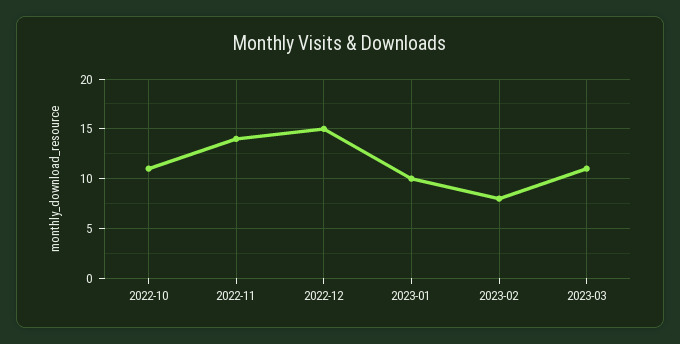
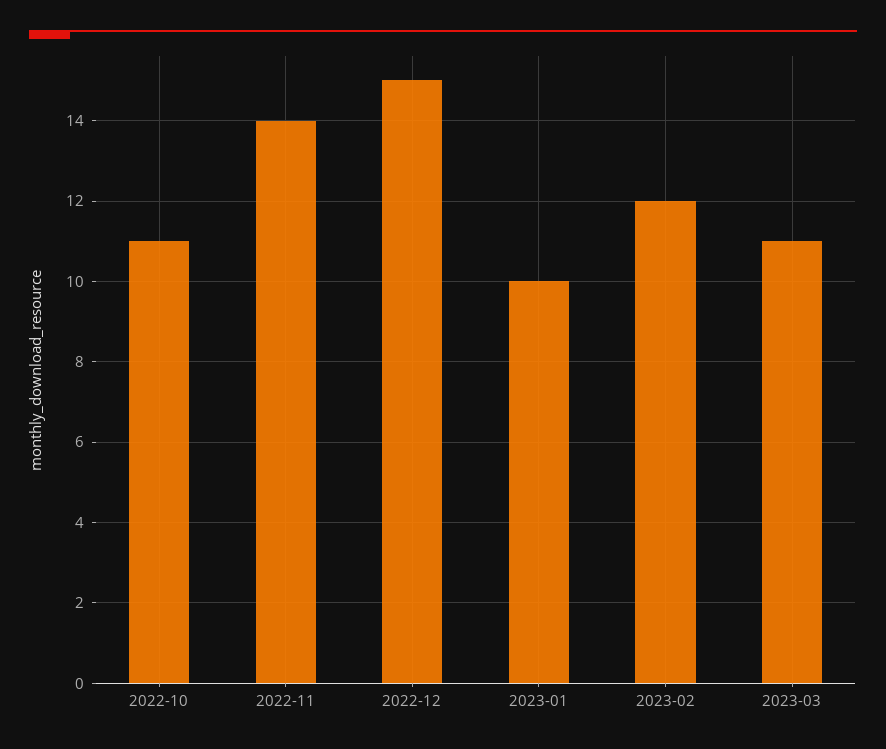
2023-02: 8 -> 12

